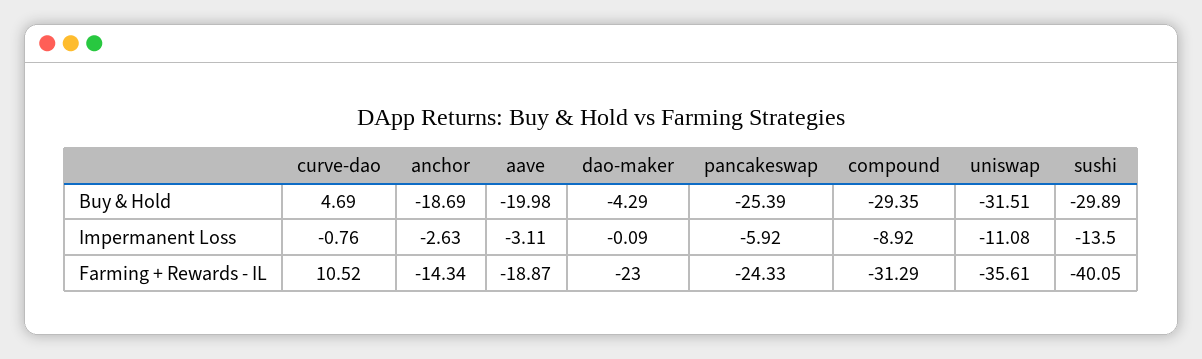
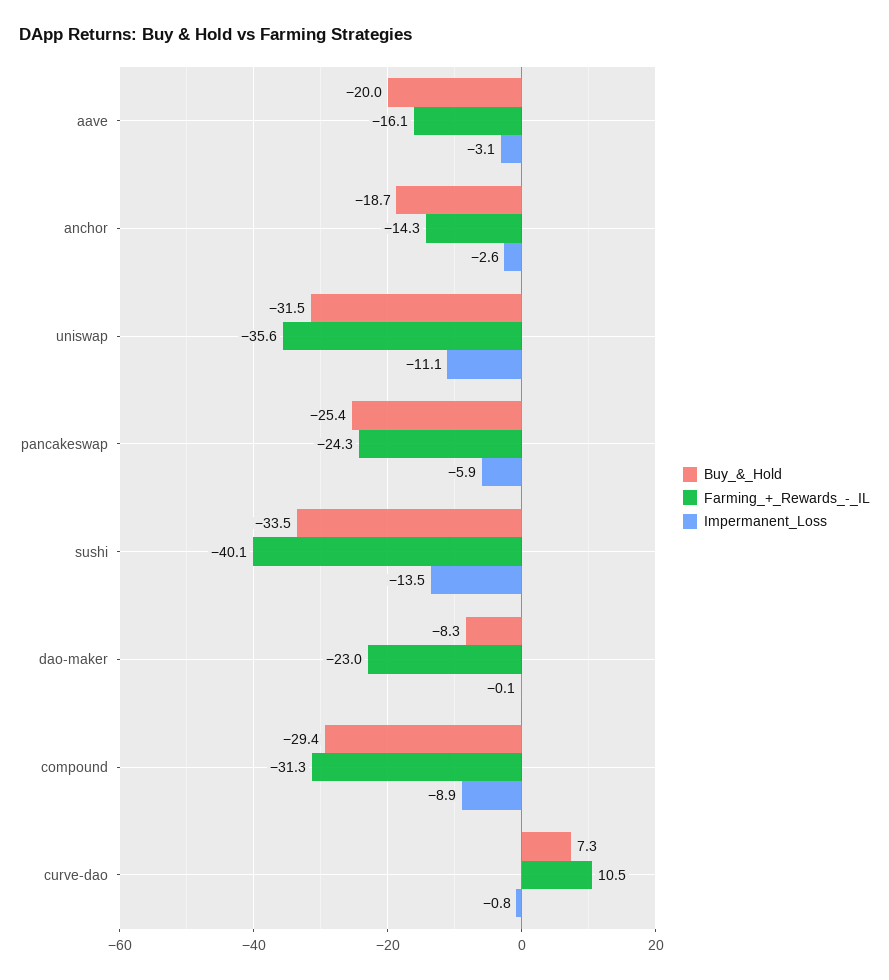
Buy & Hold, curve-dao: 4.69 -> 7.3
Buy & Hold, dao-maker: -4.29 -> -8.3
Buy & Hold, sushi: -29.89 -> -33.5
Farming + Rewards - IL, aave: -18.87 -> -16.1

